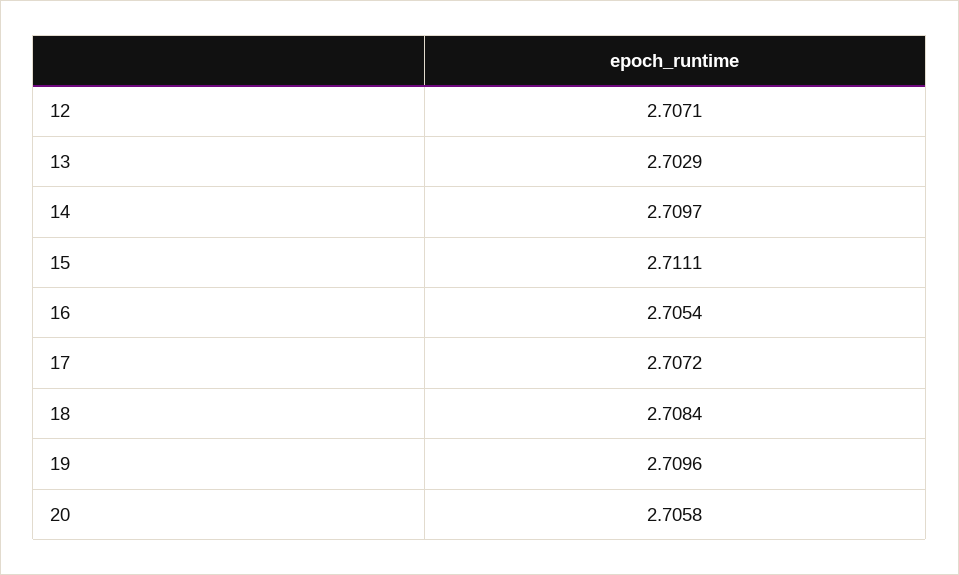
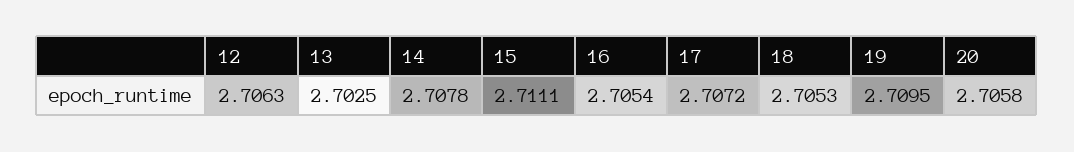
12: 2.7071 -> 2.7063
13: 2.7029 -> 2.7025
14: 2.7097 -> 2.7078
18: 2.7084 -> 2.7053
19: 2.7096 -> 2.7095

